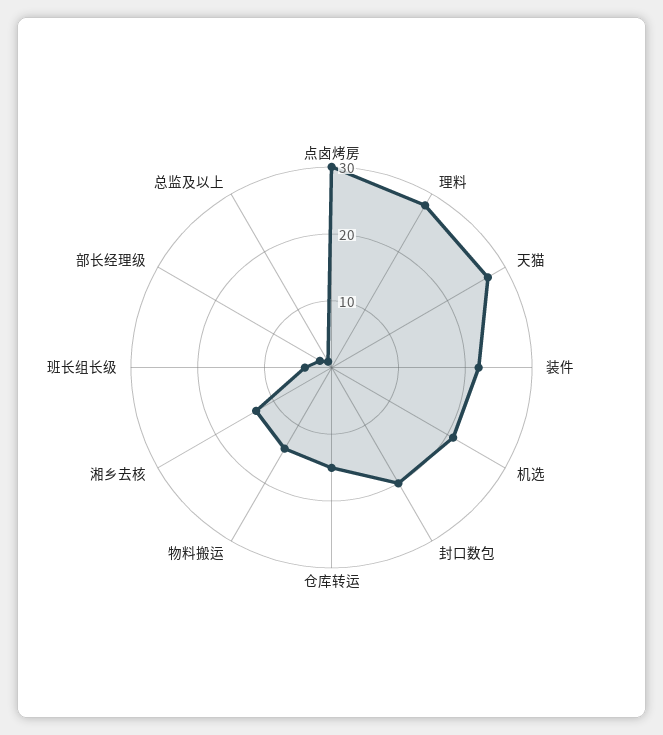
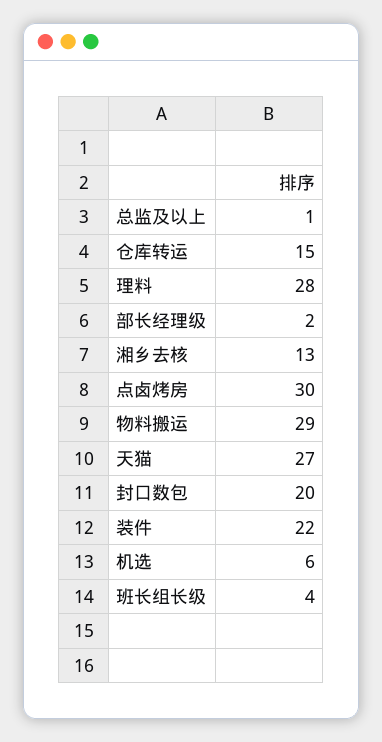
机选: 20 -> 6
物料搬运: 15 -> 29

